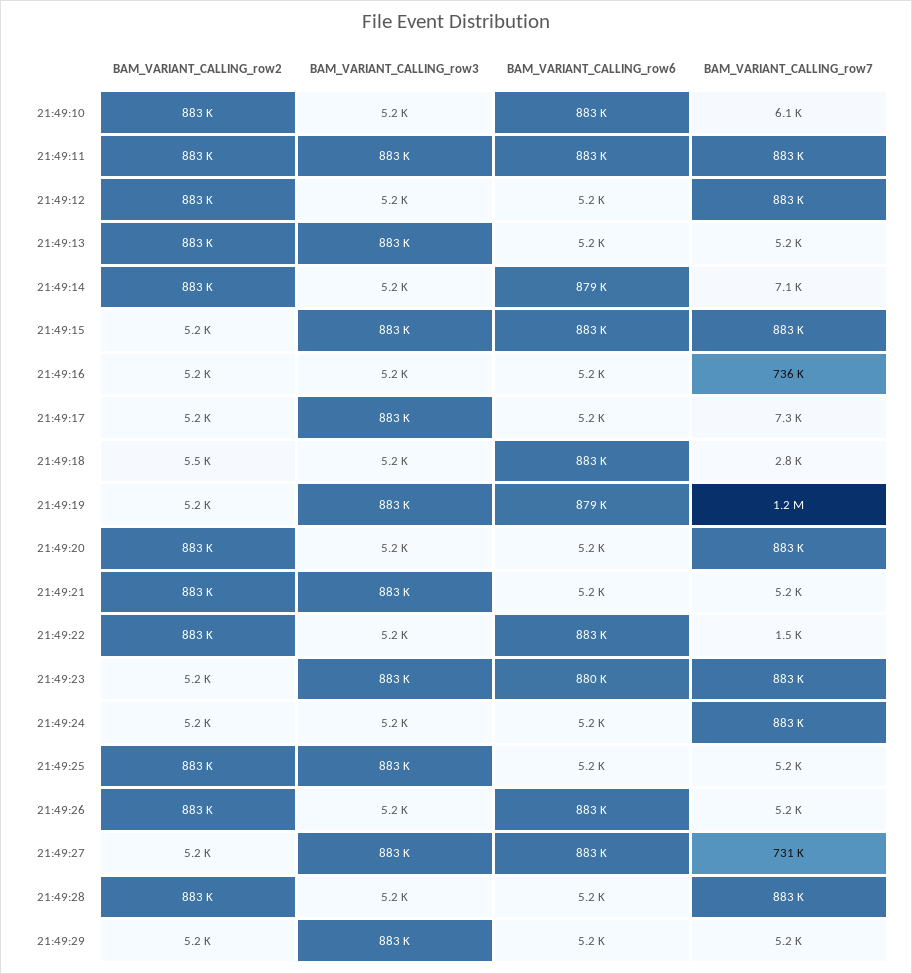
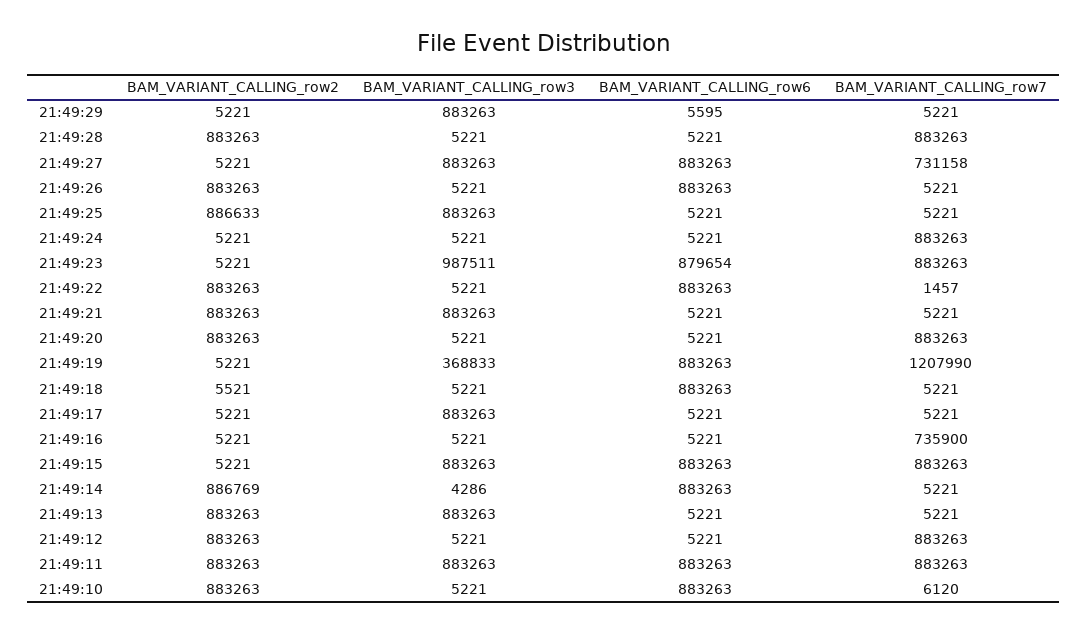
BAM_VARIANT_CALLING_row2, 21:49:14: 883000 -> 886769
BAM_VARIANT_CALLING_row3, 21:49:14: 5200 -> 4286
BAM_VARIANT_CALLING_row6, 21:49:14: 879000 -> 883263
BAM_VARIANT_CALLING_row7, 21:49:14: 7100 -> 5221
BAM_VARIANT_CALLING_row7, 21:49:17: 7300 -> 5221
BAM_VARIANT_CALLING_row7, 21:49:18: 2800 -> 5221
BAM_VARIANT_CALLING_row3, 21:49:19: 883000 -> 368833
BAM_VARIANT_CALLING_row6, 21:49:19: 879000 -> 883263
BAM_VARIANT_CALLING_row3, 21:49:23: 883000 -> 987511
BAM_VARIANT_CALLING_row2, 21:49:25: 883000 -> 886633
BAM_VARIANT_CALLING_row6, 21:49:29: 5200 -> 5595

